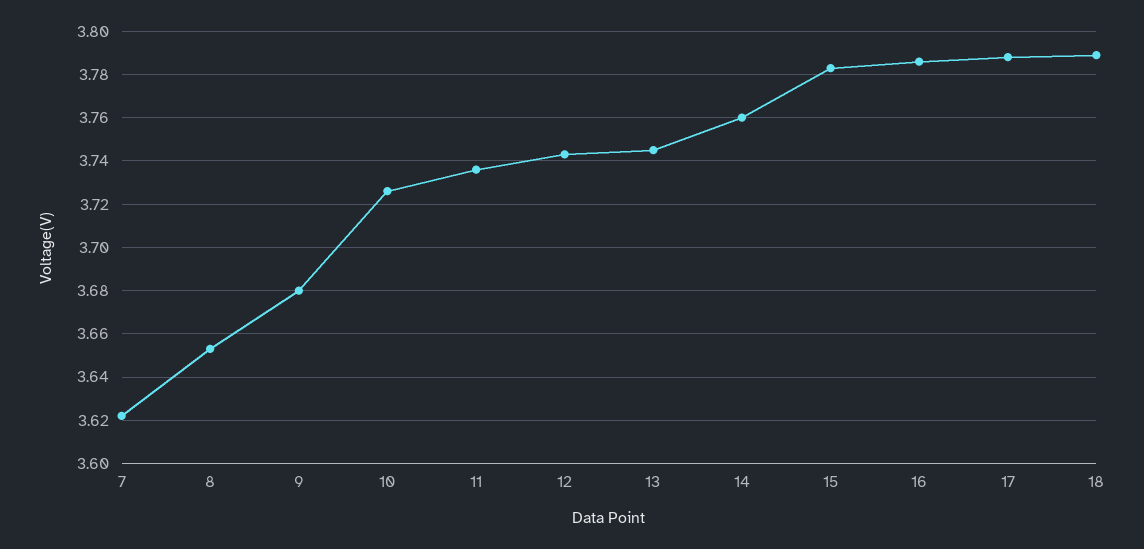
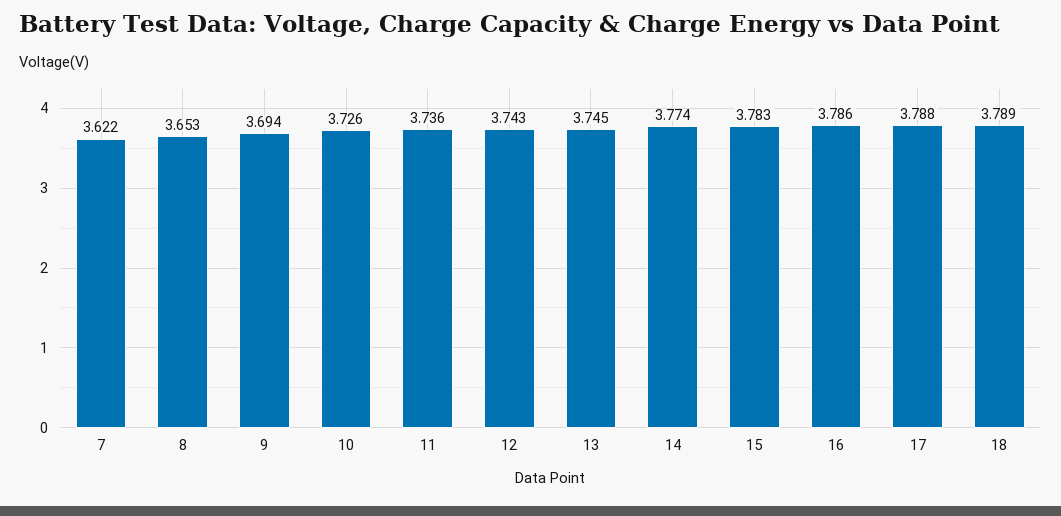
9: 3.68 -> 3.694
14: 3.76 -> 3.774

